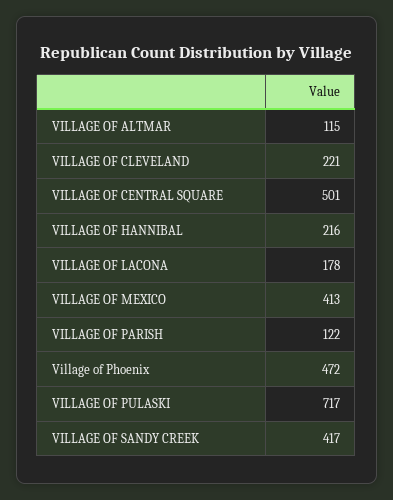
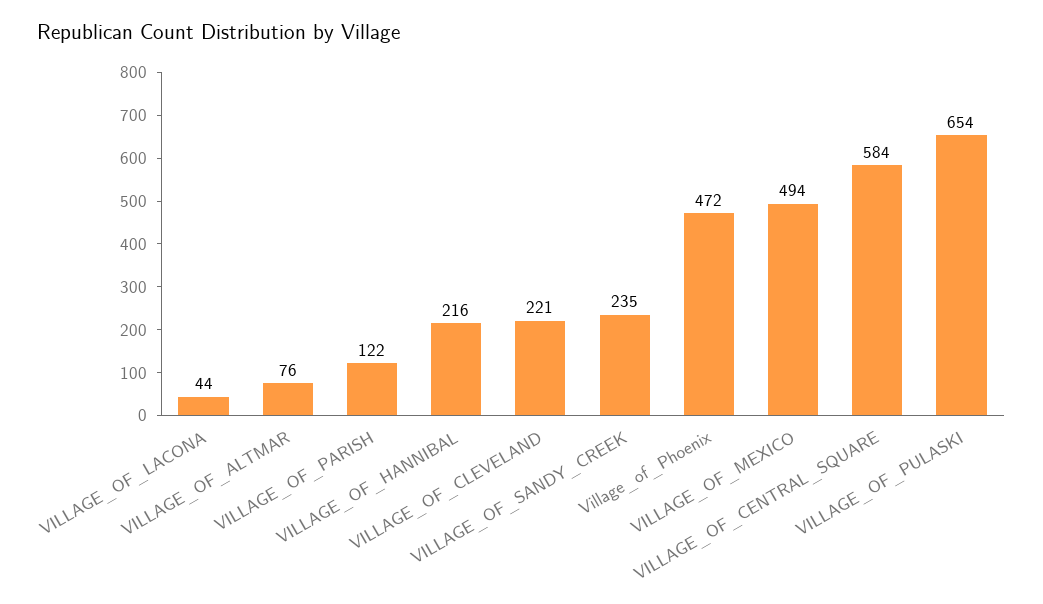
VILLAGE OF ALTMAR: 115 -> 76
VILLAGE OF CENTRAL SQUARE: 501 -> 584
VILLAGE OF LACONA: 178 -> 44
VILLAGE OF MEXICO: 413 -> 494
VILLAGE OF PULASKI: 717 -> 654
VILLAGE OF SANDY CREEK: 417 -> 235

